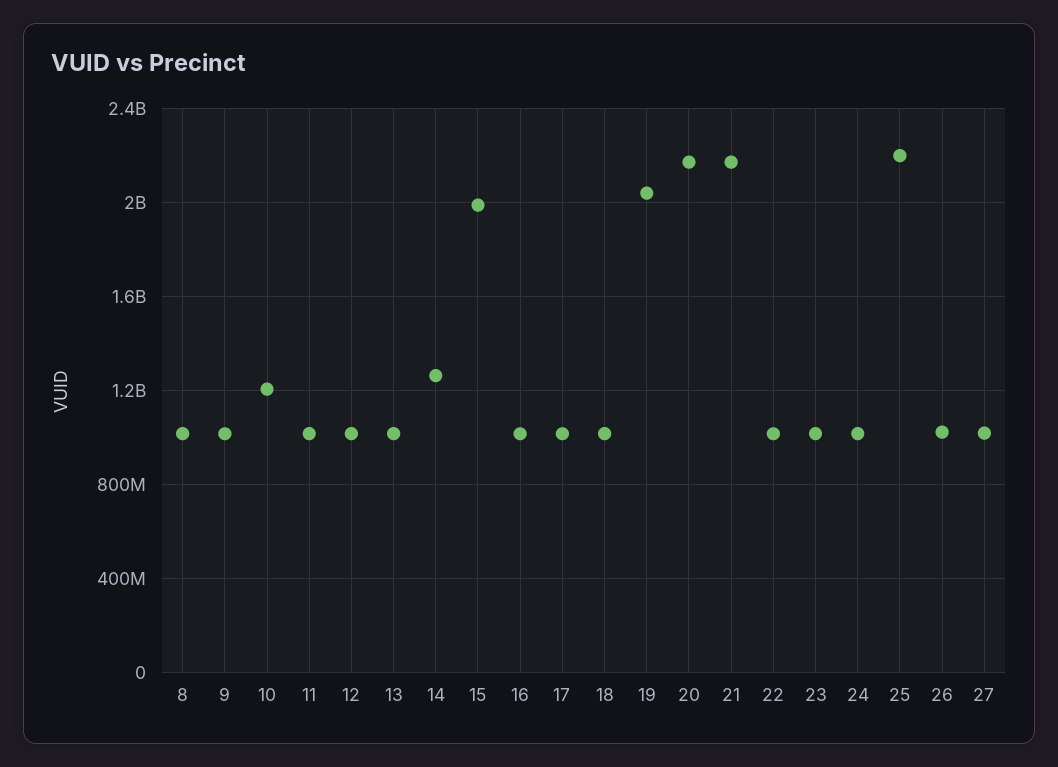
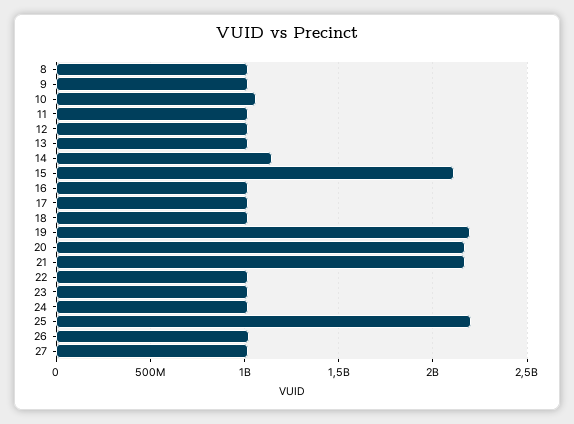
10: 1200000000 -> 1050000000
14: 1250000000 -> 1150000000
15: 2000000000 -> 2100000000
19: 2050000000 -> 2200000000

